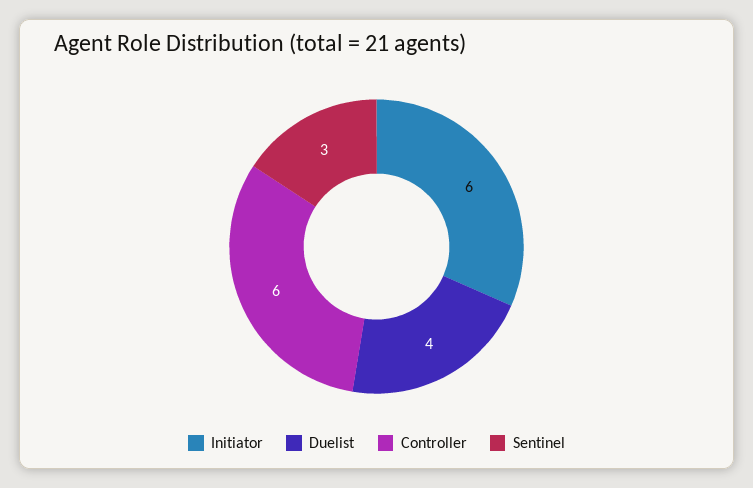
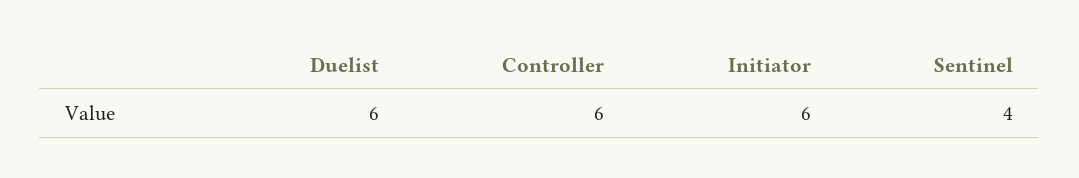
Duelist: 4 -> 6
Sentinel: 3 -> 4

